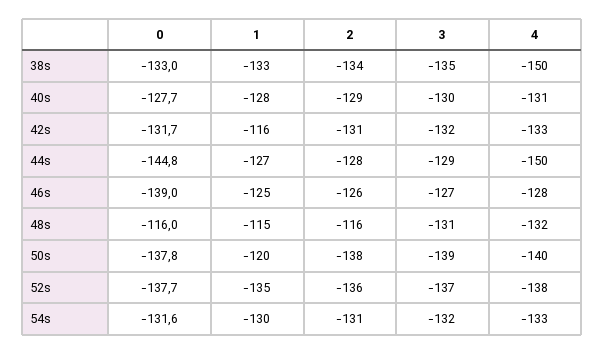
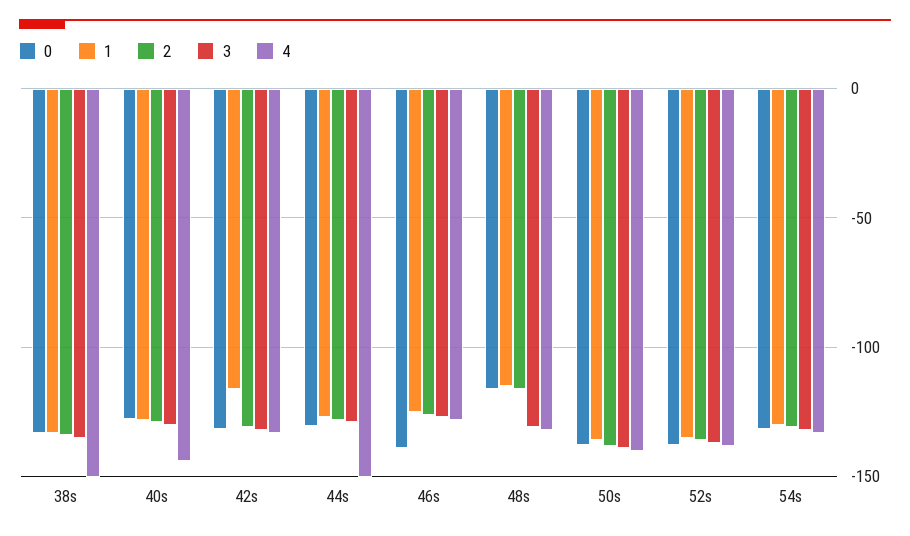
4, 40s: -131 -> -145
0, 44s: -144.8 -> -130
1, 50s: -120 -> -135

